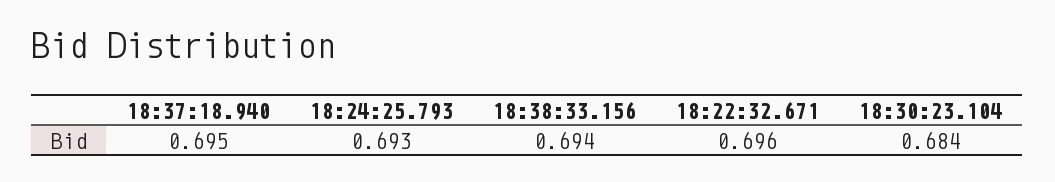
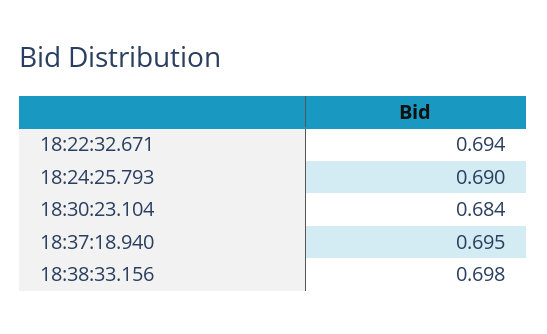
18:24:25.793: 0.693 -> 0.69
18:38:33.156: 0.694 -> 0.698
18:22:32.671: 0.696 -> 0.694

